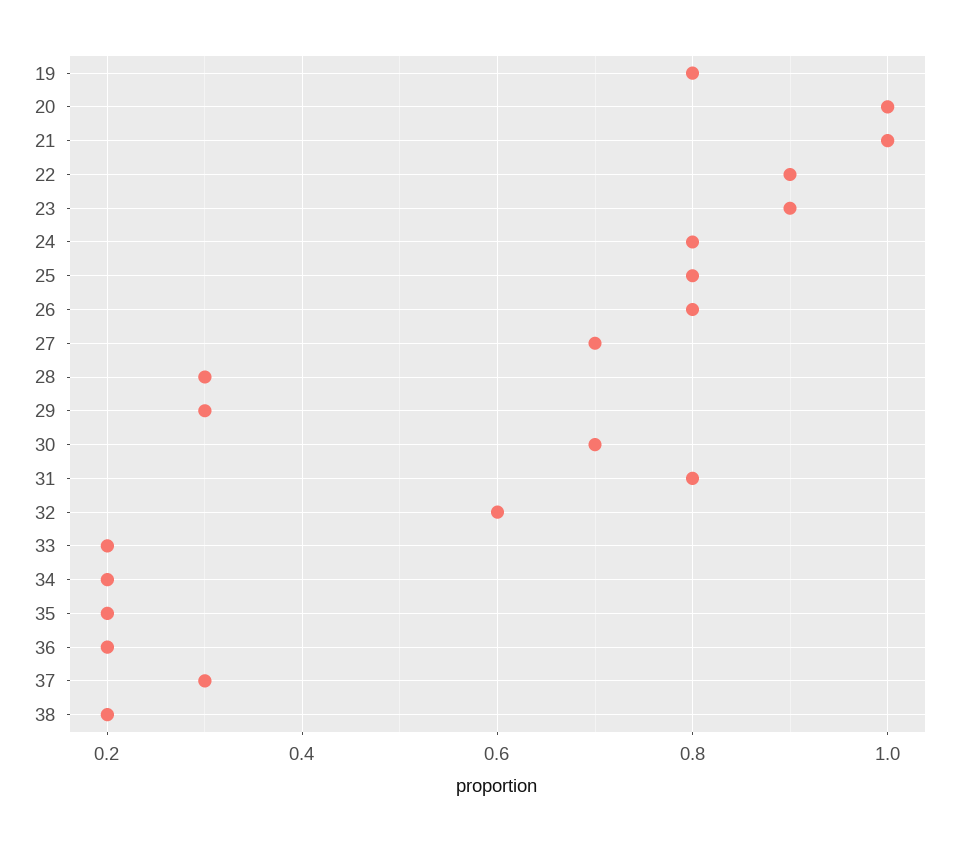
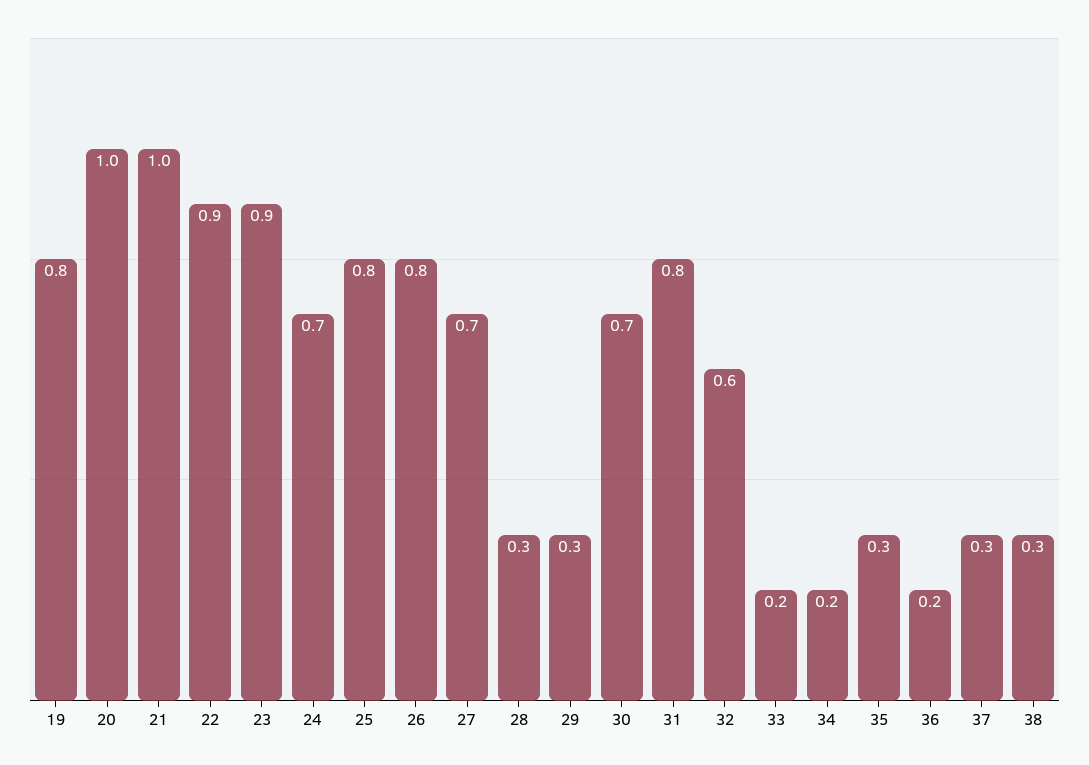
24: 0.8 -> 0.7
35: 0.2 -> 0.3
38: 0.2 -> 0.3

